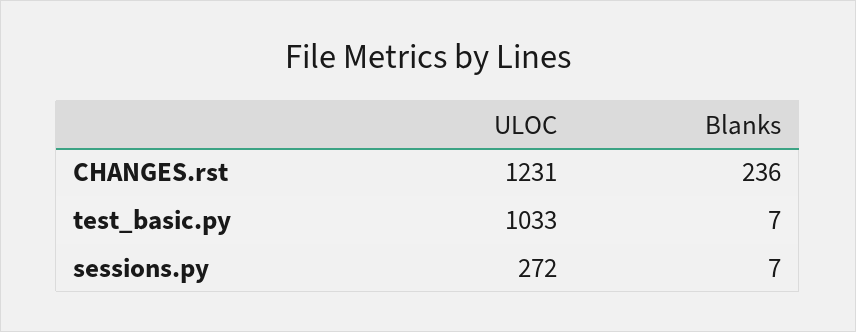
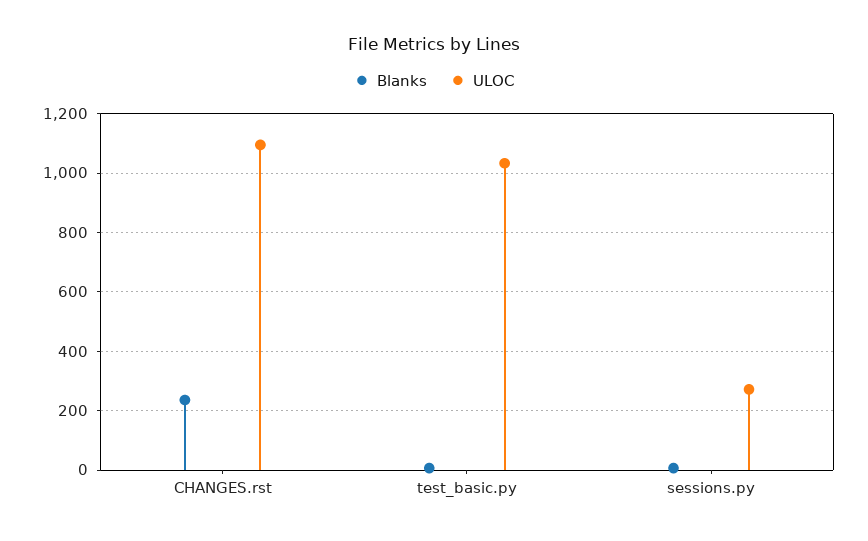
ULOC, CHANGES.rst: 1231 -> 1100

